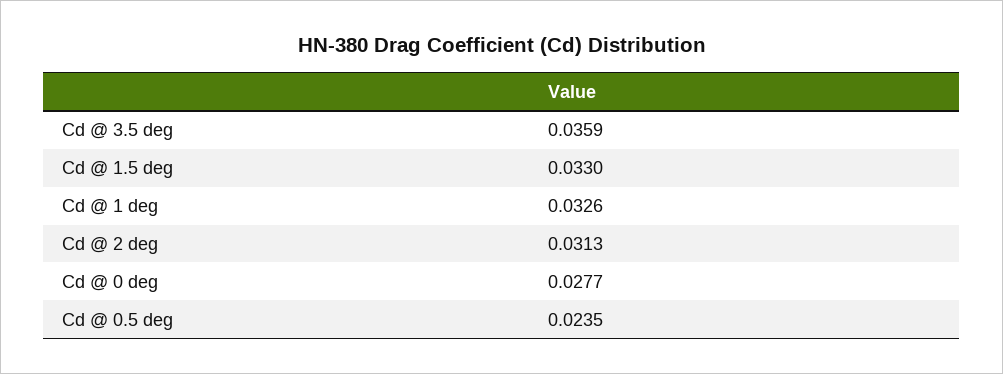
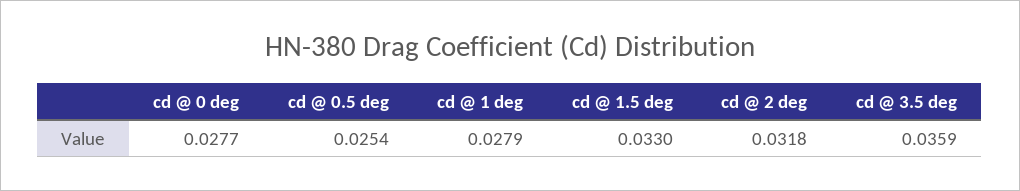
Cd @ 1 deg: 0.0326 -> 0.0279
Cd @ 2 deg: 0.0313 -> 0.0318
Cd @ 0.5 deg: 0.0235 -> 0.0254

